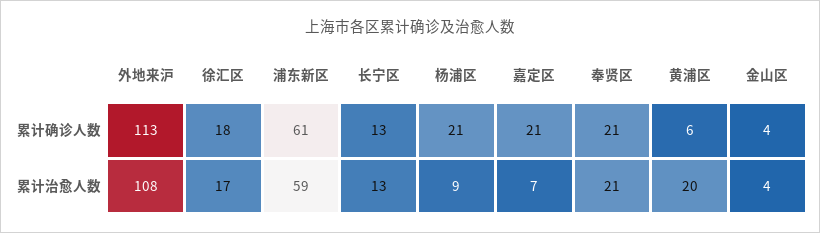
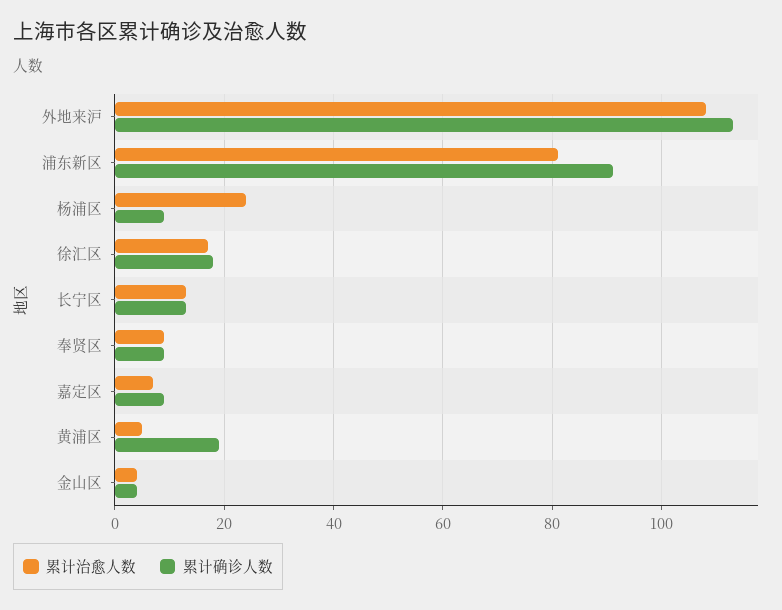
累计确诊人数, 浦东新区: 61 -> 90
累计确诊人数, 杨浦区: 21 -> 10
累计确诊人数, 嘉定区: 21 -> 10
累计确诊人数, 奉贤区: 21 -> 10
累计确诊人数, 黄浦区: 6 -> 20
累计治愈人数, 浦东新区: 59 -> 80
累计治愈人数, 杨浦区: 9 -> 25
累计治愈人数, 奉贤区: 21 -> 10
累计治愈人数, 黄浦区: 20 -> 5

